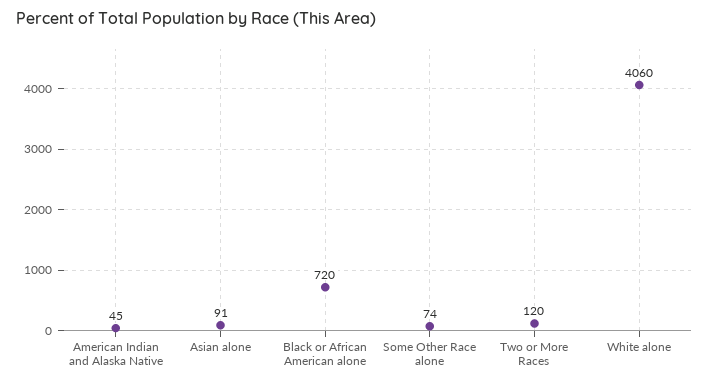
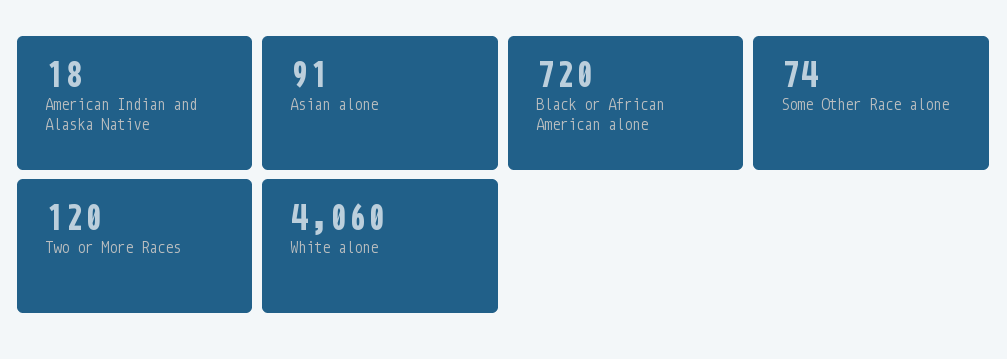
American Indian and Alaska Native: 45 -> 18

